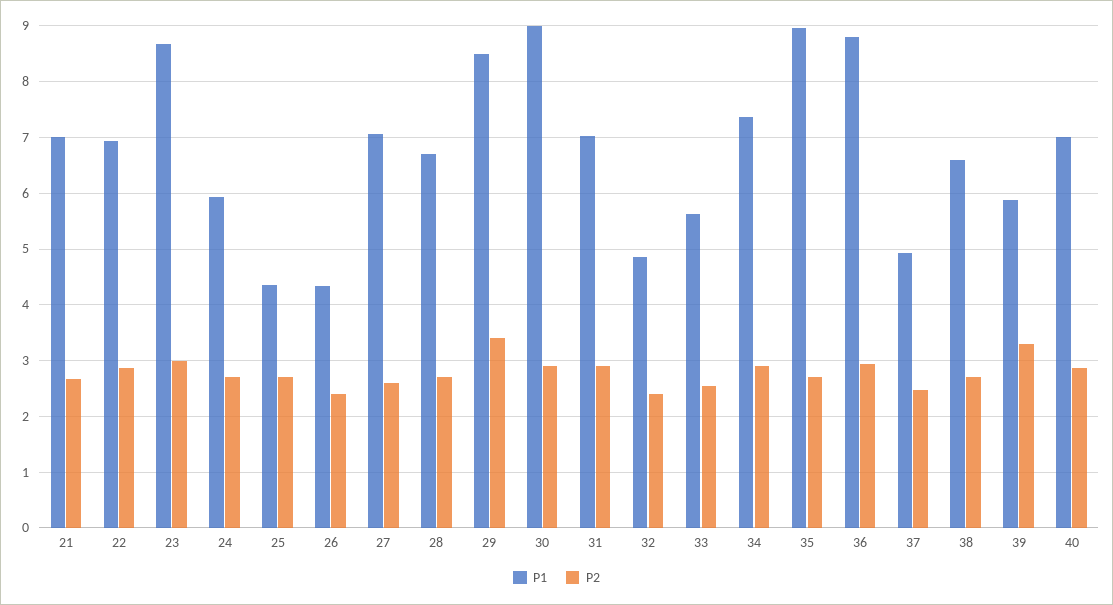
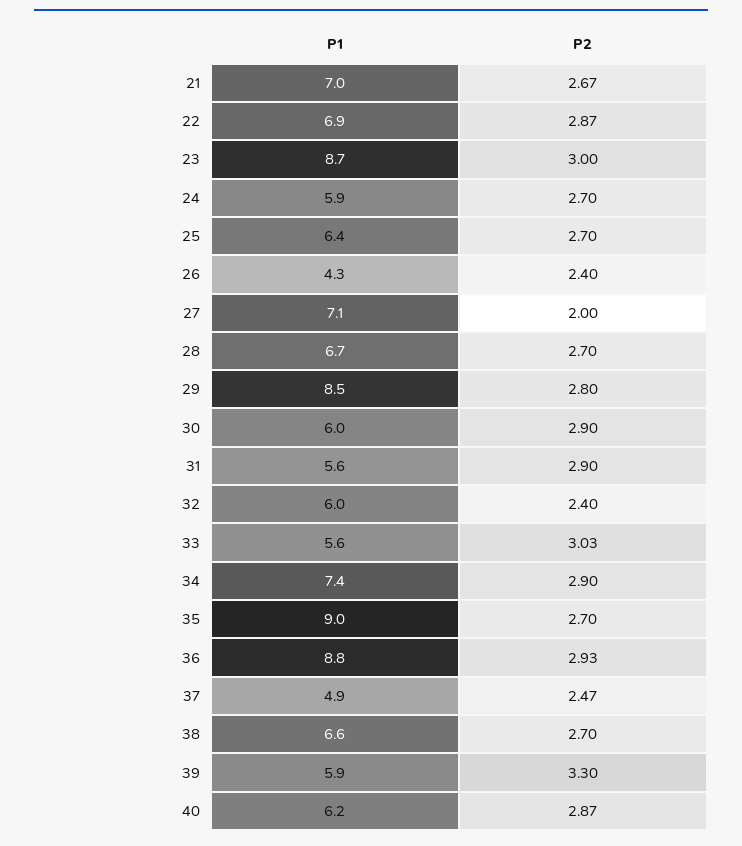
P1, 25: 4.4 -> 6.4
P2, 27: 2.6 -> 2
P2, 29: 3.4 -> 2.8
P1, 30: 9 -> 6
P1, 31: 7 -> 5.6
P1, 32: 4.8 -> 6
P2, 33: 2.6 -> 3.03
P1, 40: 7 -> 6.2

